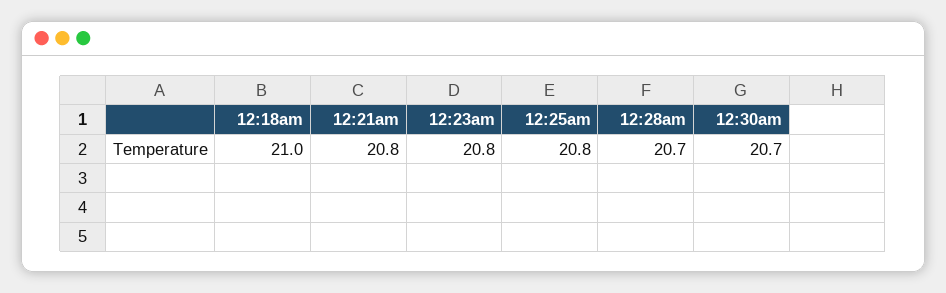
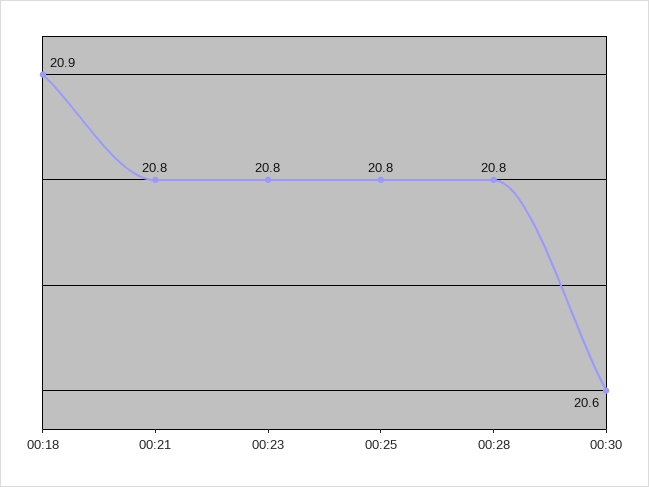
12:18am: 21 -> 20.9
12:28am: 20.7 -> 20.8
12:30am: 20.7 -> 20.6

